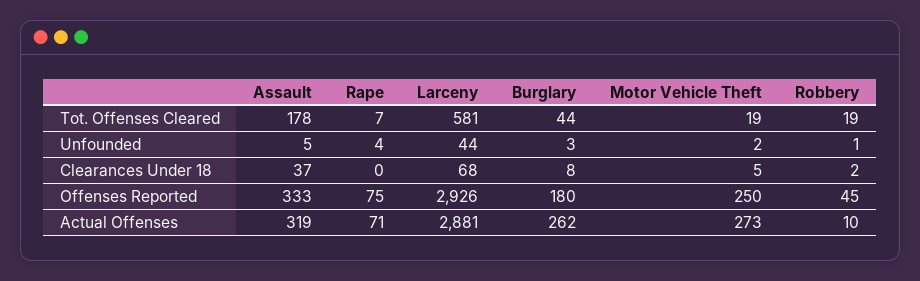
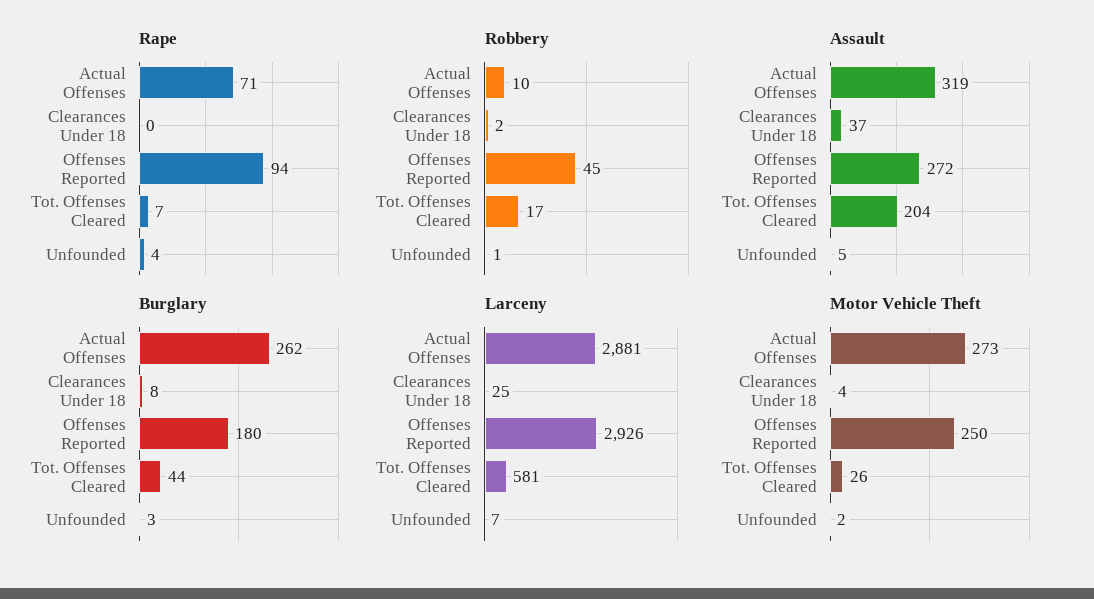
Assault, Tot. Offenses Cleared: 178 -> 204
Motor Vehicle Theft, Tot. Offenses Cleared: 19 -> 26
Robbery, Tot. Offenses Cleared: 19 -> 17
Larceny, Unfounded: 44 -> 7
Larceny, Clearances Under 18: 68 -> 25
Motor Vehicle Theft, Clearances Under 18: 5 -> 4
Assault, Offenses Reported: 333 -> 272
Rape, Offenses Reported: 75 -> 94

